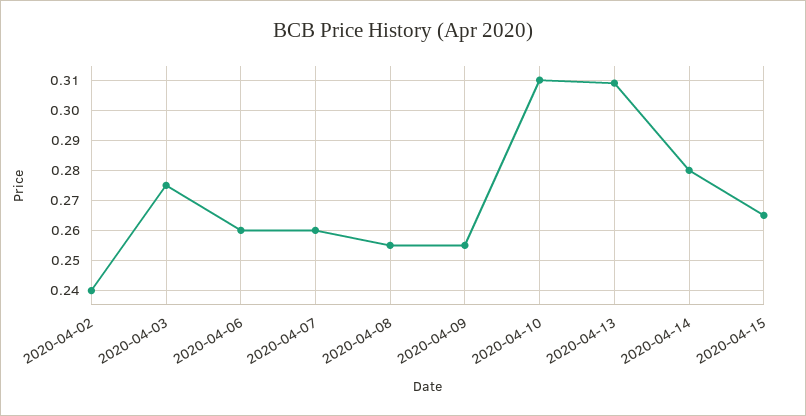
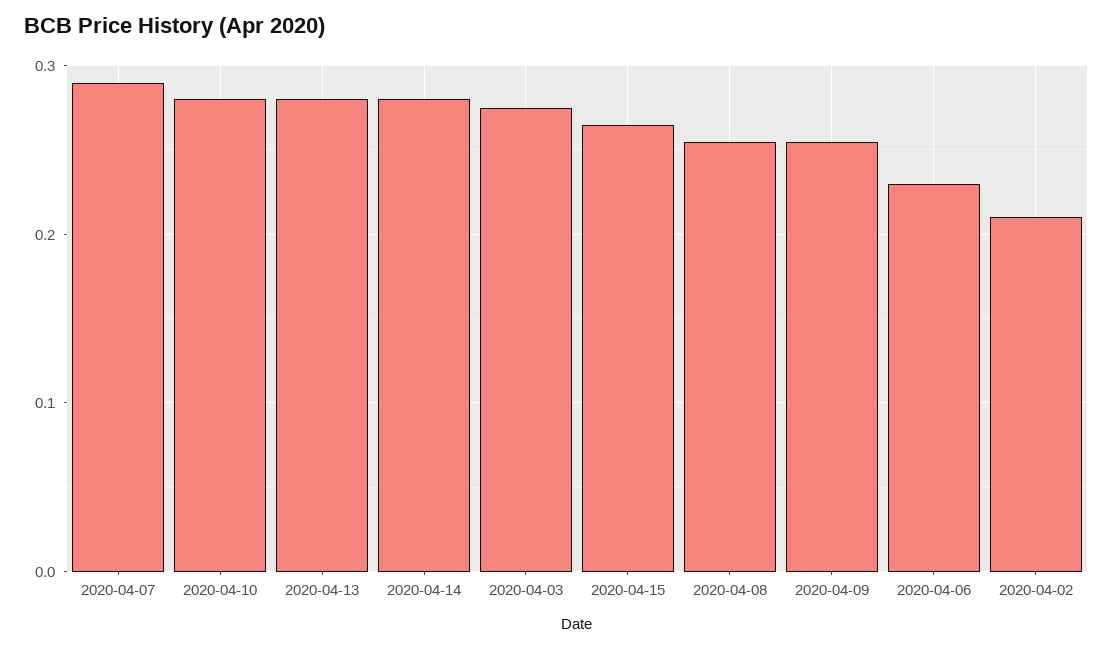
2020-04-02: 0.24 -> 0.21
2020-04-06: 0.26 -> 0.23
2020-04-07: 0.26 -> 0.29
2020-04-10: 0.31 -> 0.28
2020-04-13: 0.31 -> 0.28

